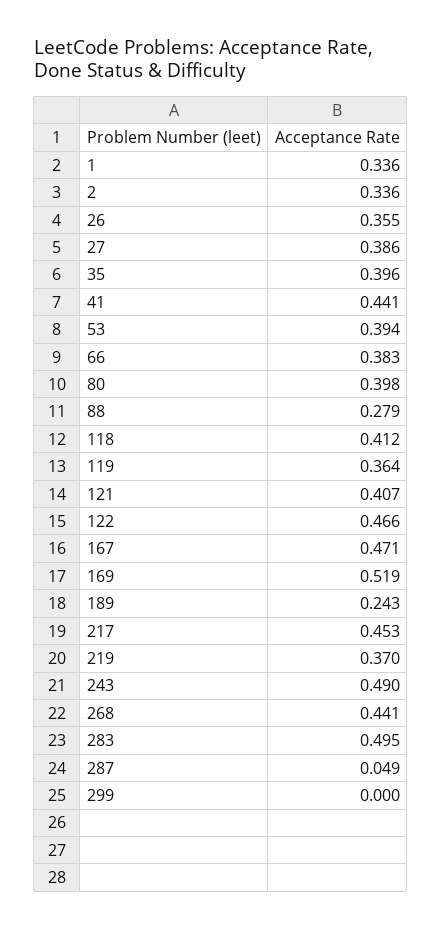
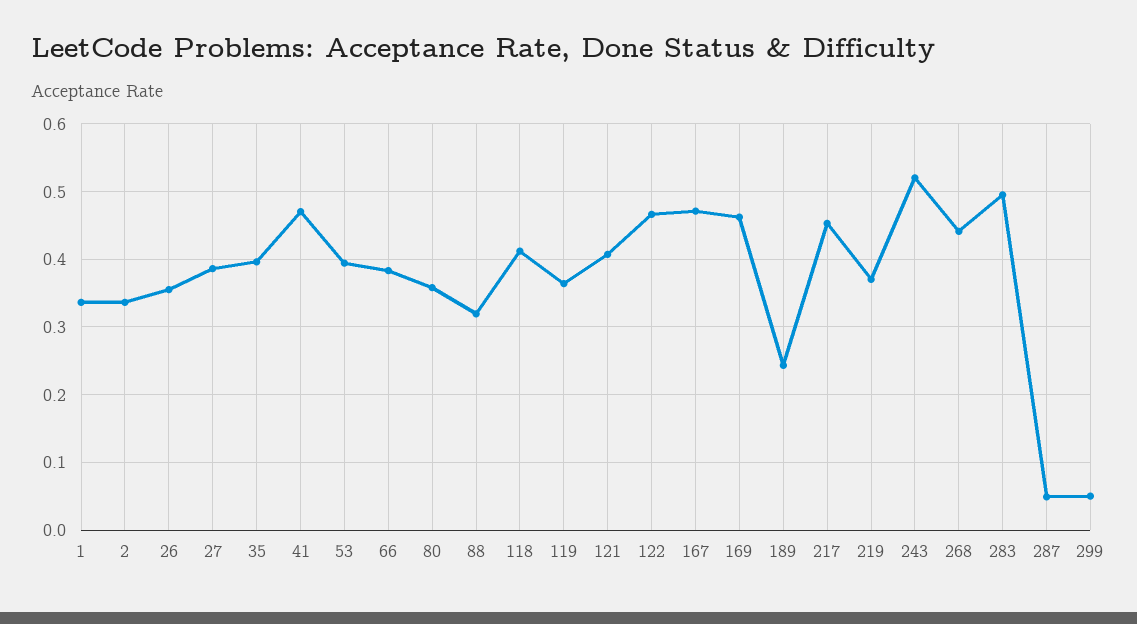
41: 0.441 -> 0.47
80: 0.398 -> 0.36
88: 0.279 -> 0.32
169: 0.519 -> 0.46
243: 0.49 -> 0.52
299: 0 -> 0.05

